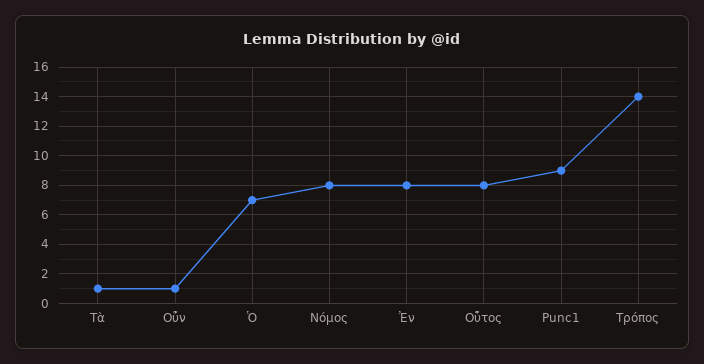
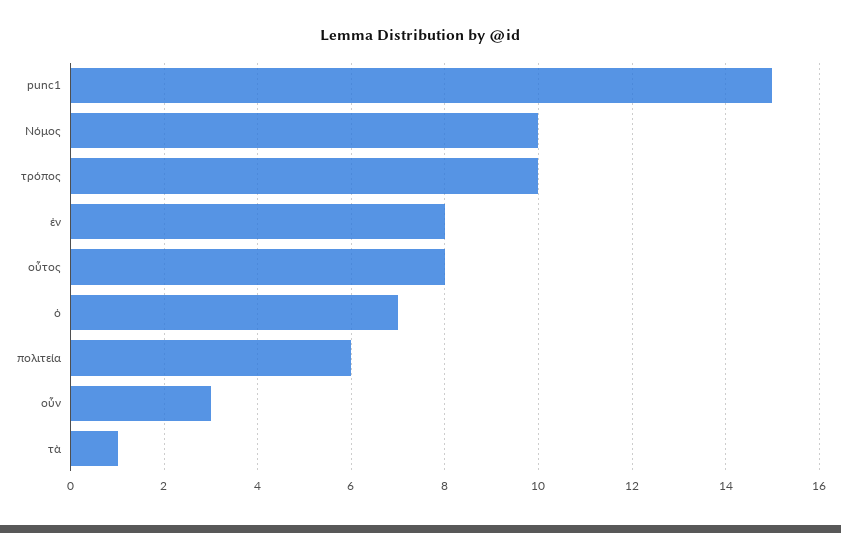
Οὖν: 1 -> 3
Νόμος: 8 -> 10
Punc1: 9 -> 15
Τρόπος: 14 -> 10
πολιτεία: none -> 6

